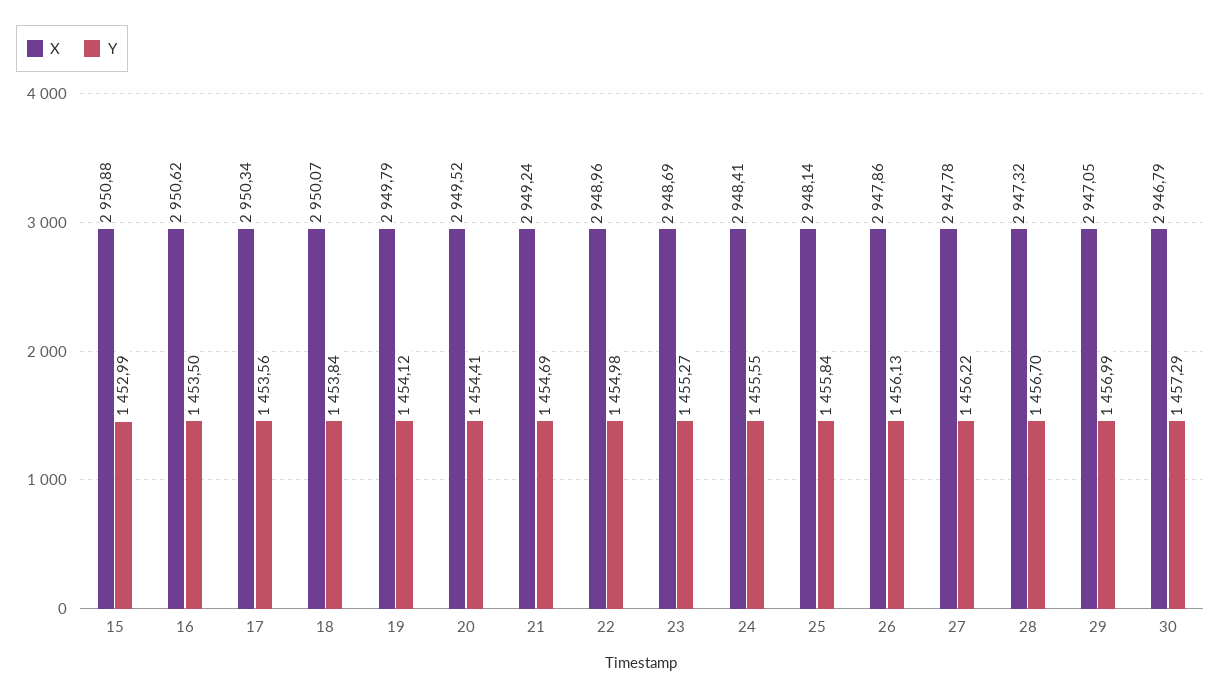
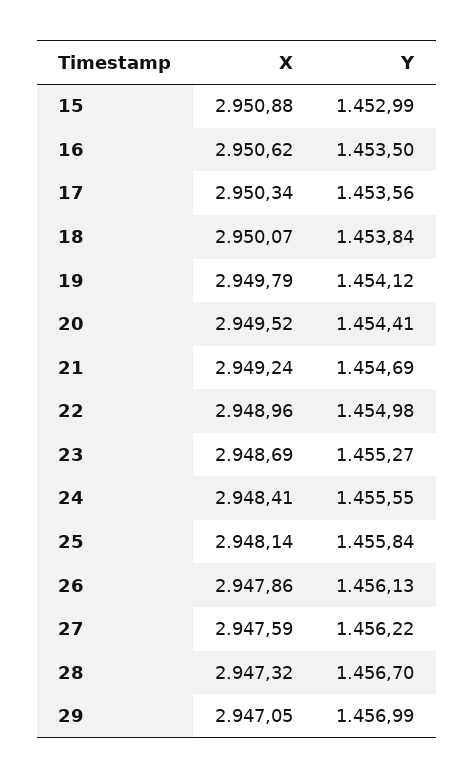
X, 27: 2947.78 -> 2947.59
X, 30: 2946.79 -> none
Y, 30: 1457.29 -> none

